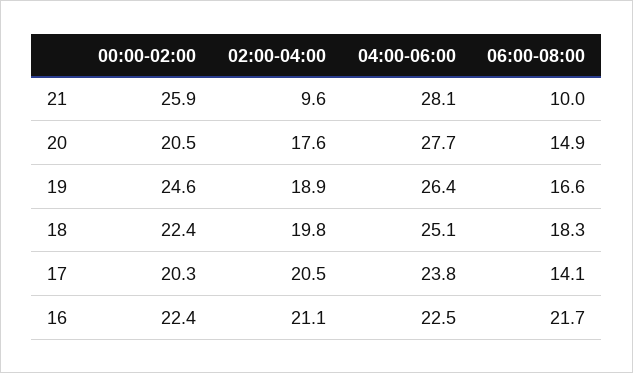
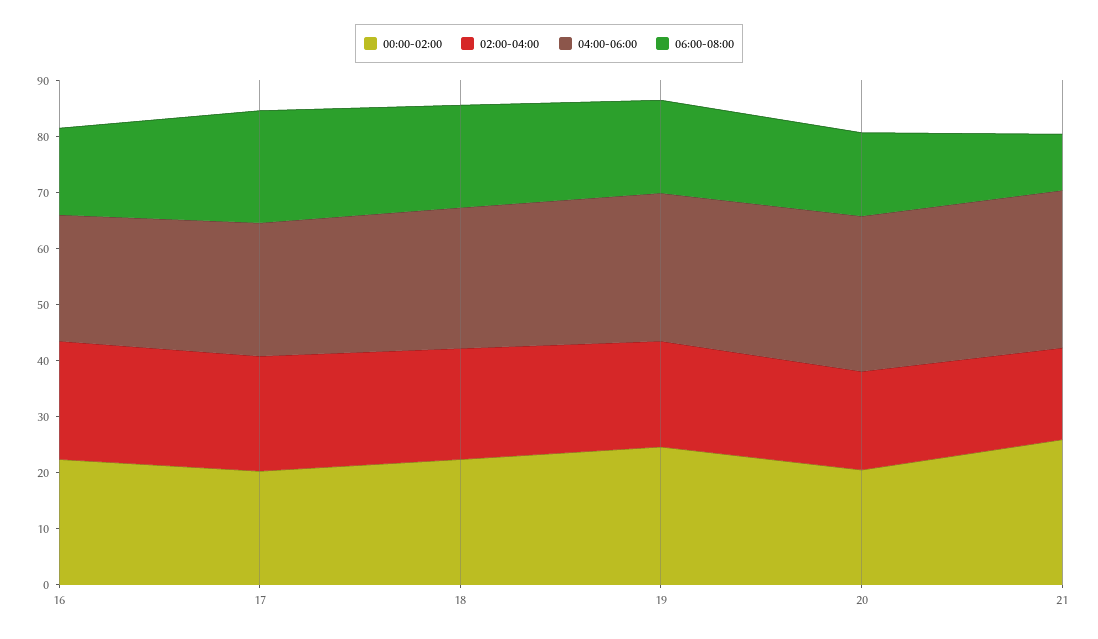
02:00-04:00, 21: 9.6 -> 16
06:00-08:00, 17: 14.1 -> 20
06:00-08:00, 16: 21.7 -> 16

